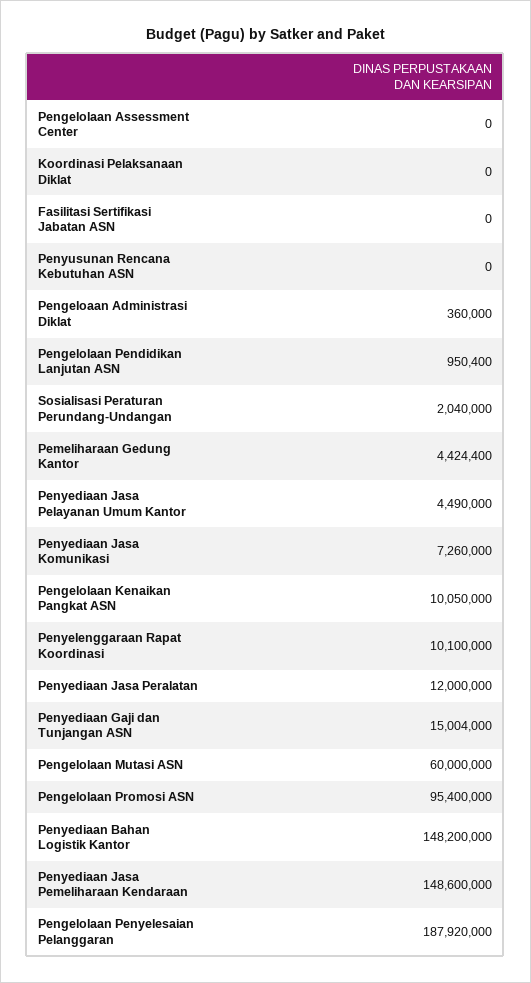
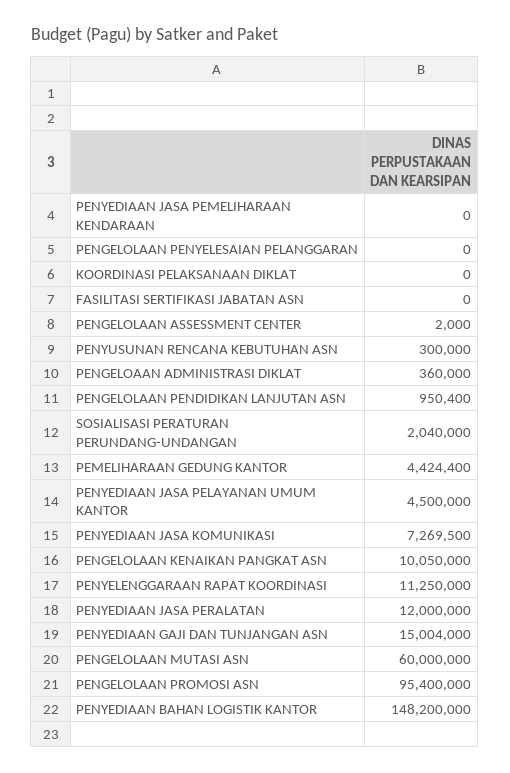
Pengelolaan Assessment Center: 0 -> 2000
Penyusunan Rencana Kebutuhan ASN: 0 -> 300000
Penyediaan Jasa Pelayanan Umum Kantor: 4490000 -> 4500000
Penyediaan Jasa Komunikasi: 7260000 -> 7269500
Penyelenggaraan Rapat Koordinasi: 10100000 -> 11250000
Penyediaan Jasa Pemeliharaan Kendaraan: 148600000 -> 0
Pengelolaan Penyelesaian Pelanggaran: 187920000 -> 0

